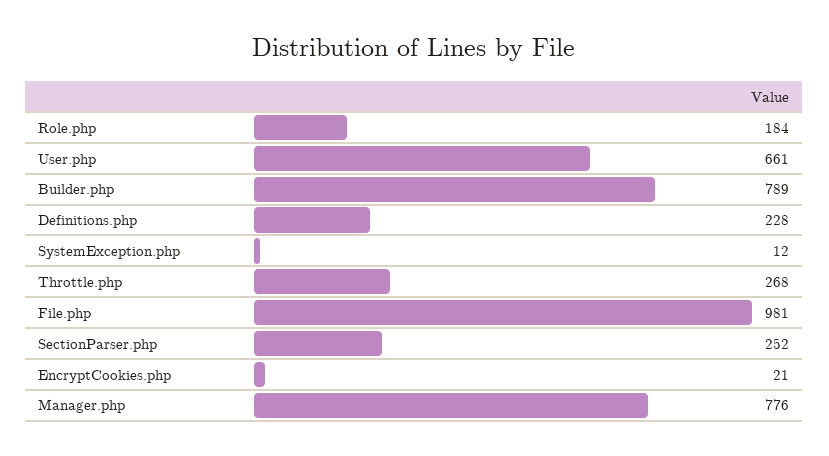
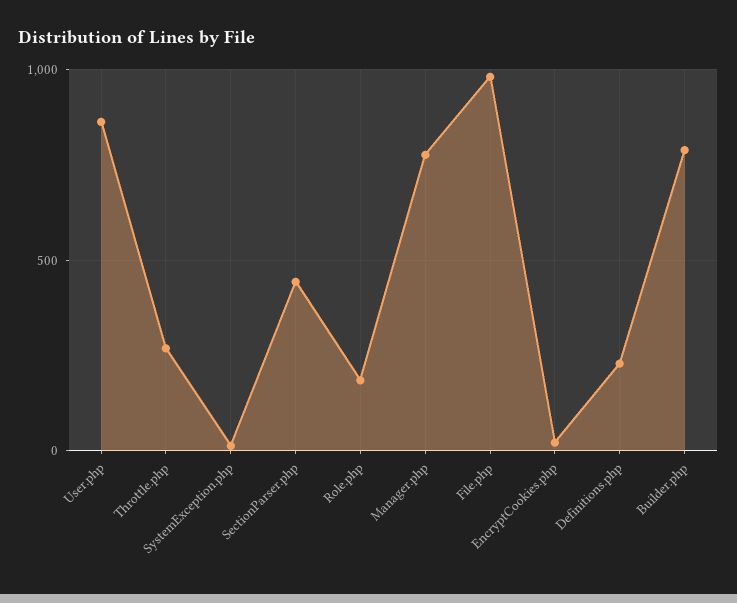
User.php: 661 -> 850
SectionParser.php: 252 -> 450

